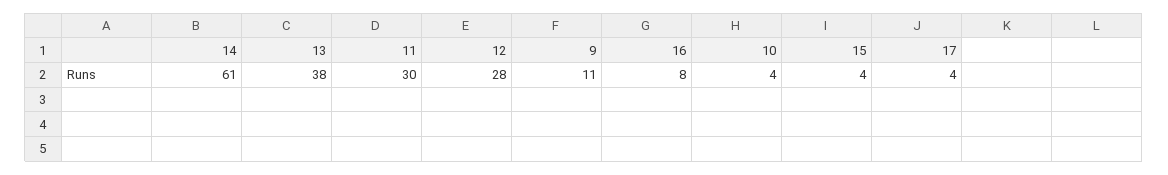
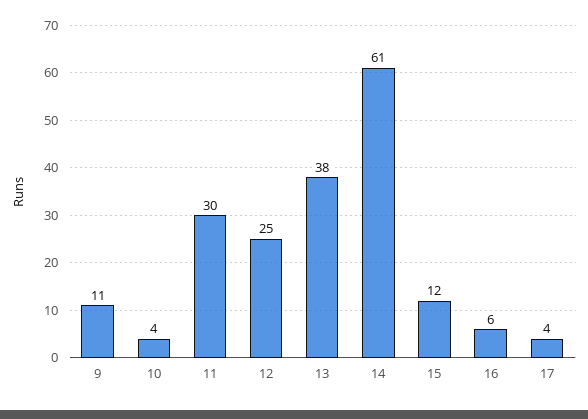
12: 28 -> 25
16: 8 -> 6
15: 4 -> 12

